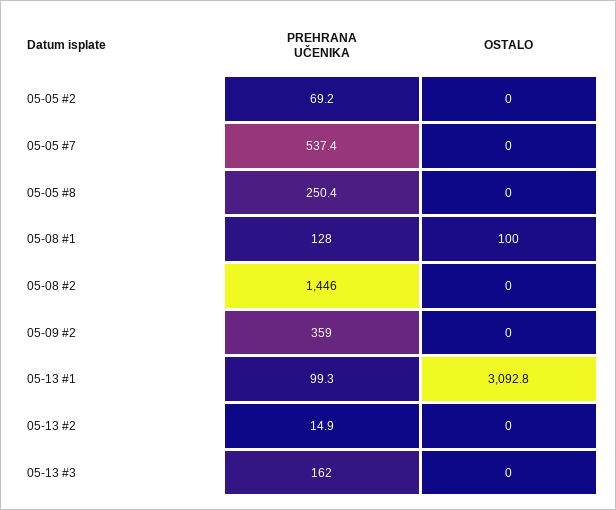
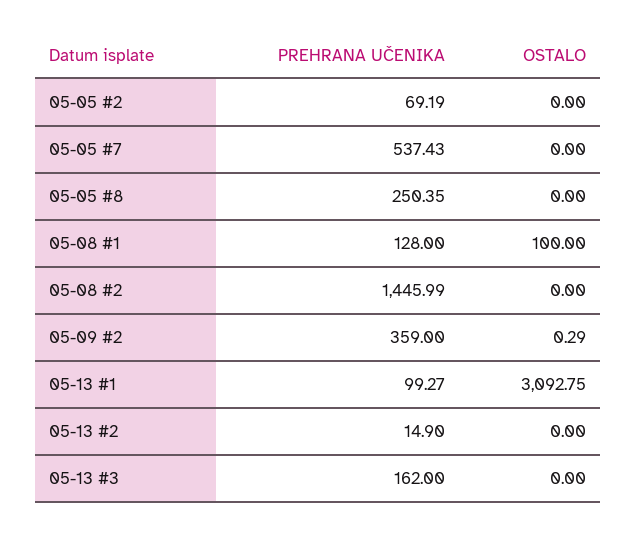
OSTALO, 05-09 #2: 0 -> 0.29

